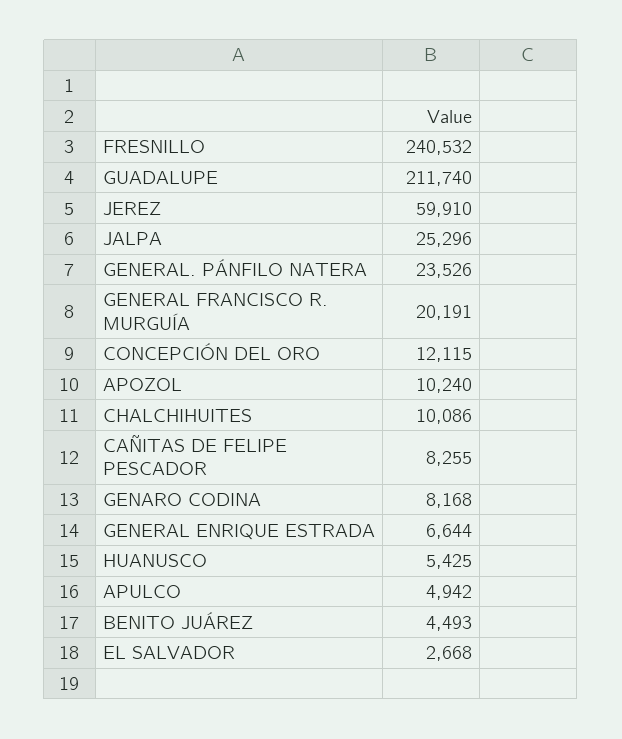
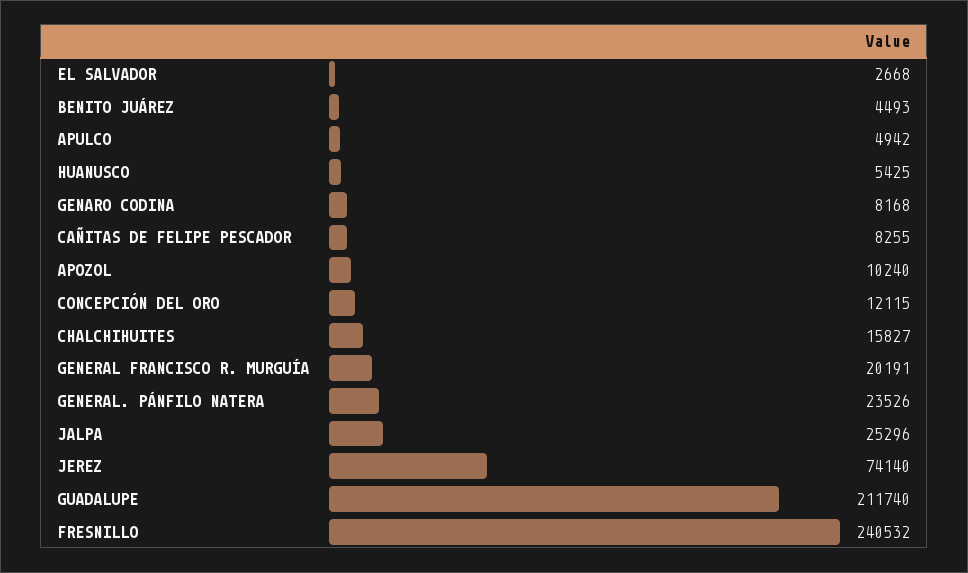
JEREZ: 59910 -> 74140
CHALCHIHUITES: 10086 -> 15827
GENERAL ENRIQUE ESTRADA: 6644 -> none

